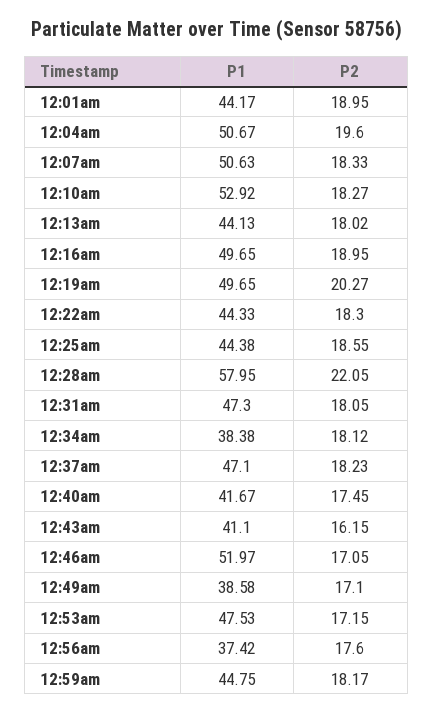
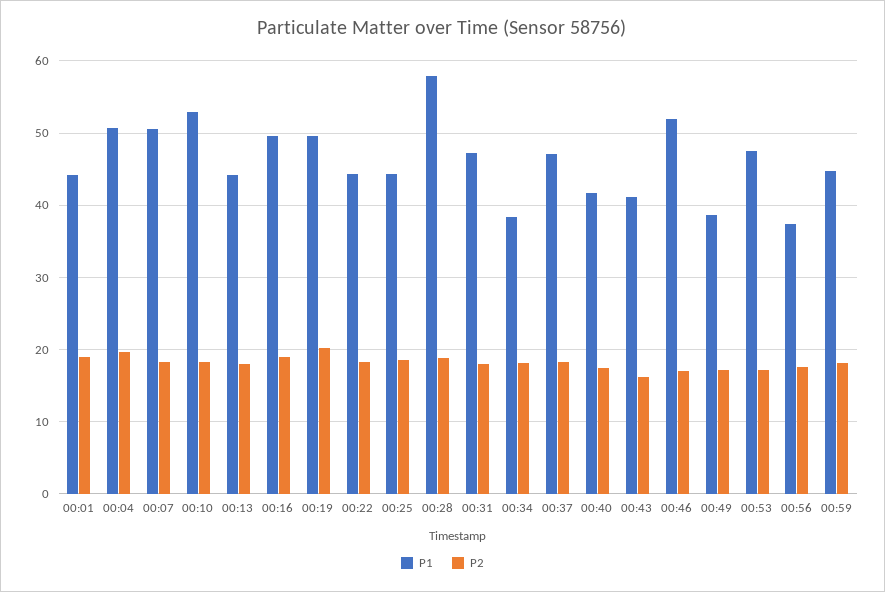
P2, 12:28am: 22.05 -> 19

